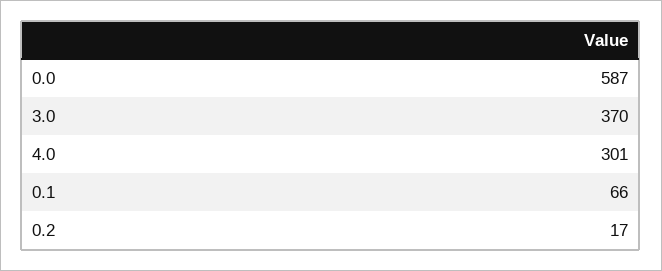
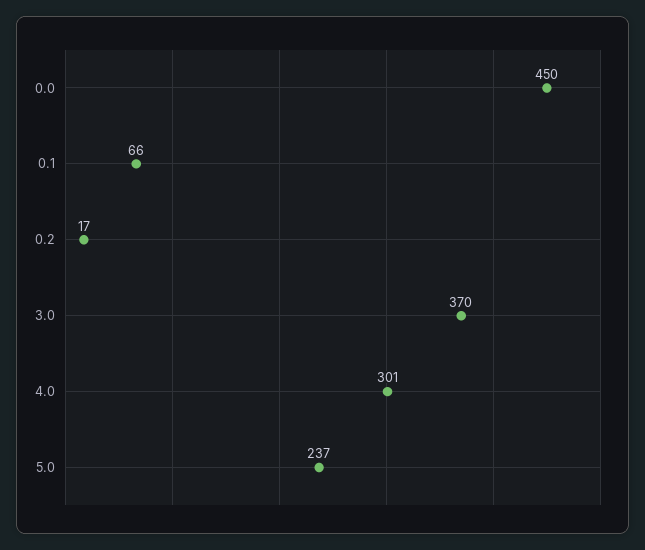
0.0: 587 -> 450
5.0: none -> 237

